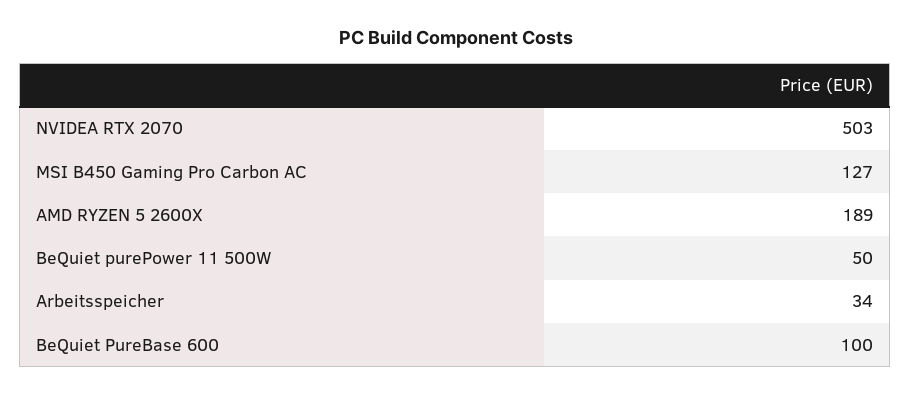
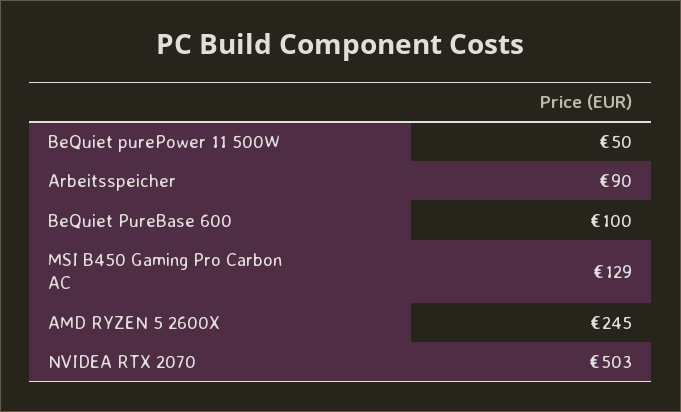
MSI B450 Gaming Pro Carbon AC: 127 -> 129
AMD RYZEN 5 2600X: 189 -> 245
Arbeitsspeicher: 34 -> 90

